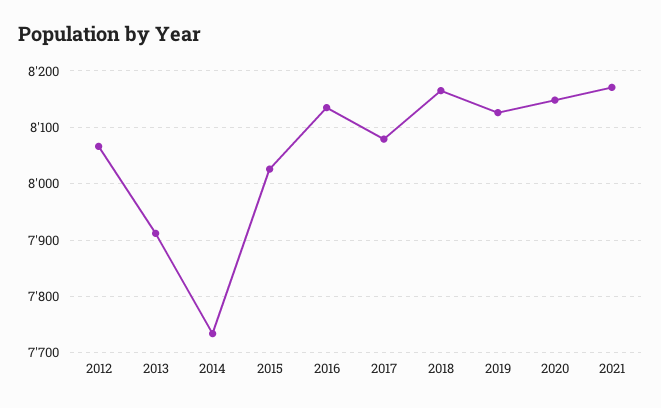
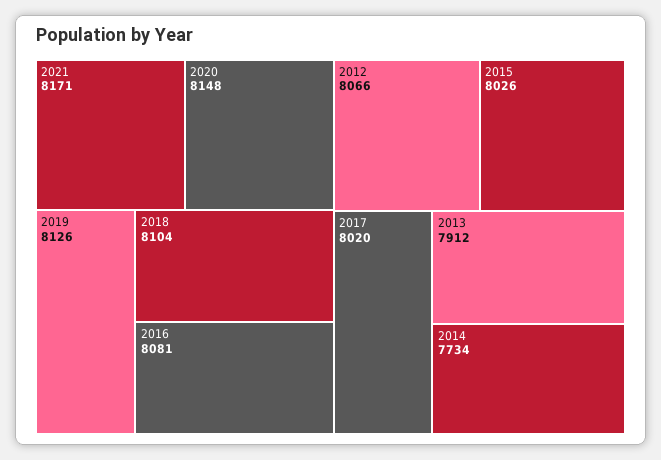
2016: 8140 -> 8081
2017: 8080 -> 8020
2018: 8160 -> 8104

